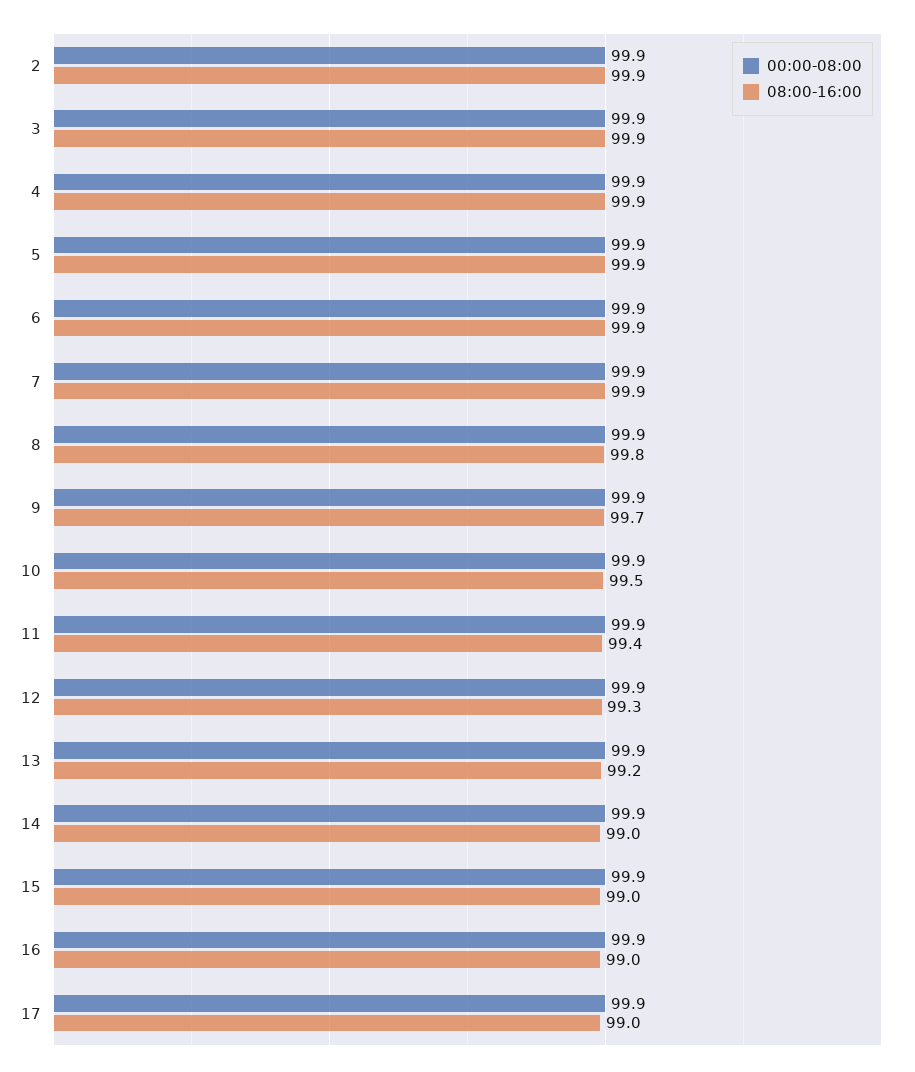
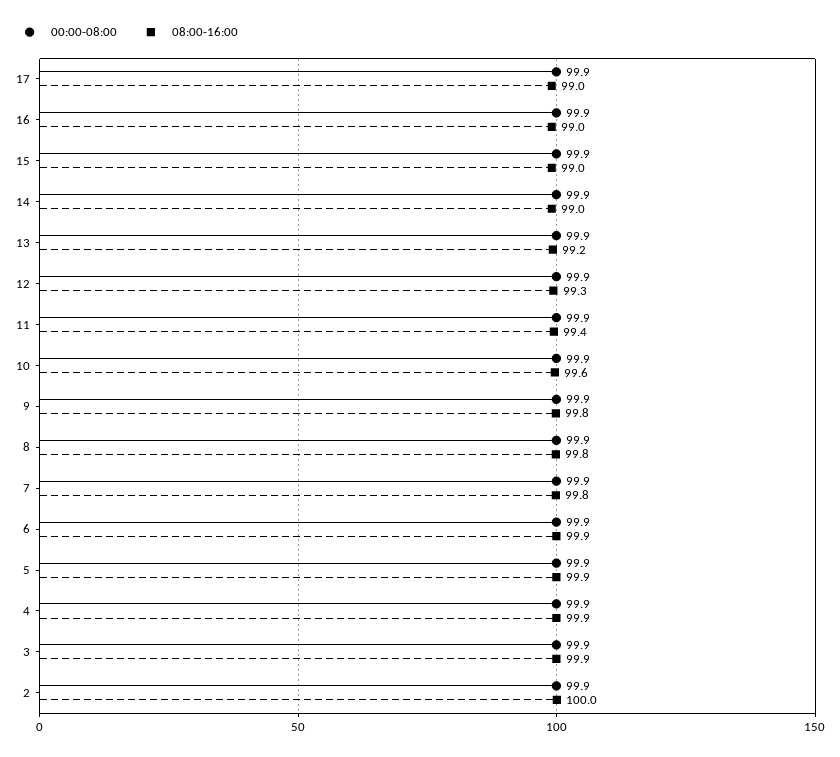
08:00-16:00, 2: 99.9 -> 100
08:00-16:00, 7: 99.9 -> 99.8
08:00-16:00, 9: 99.7 -> 99.8
08:00-16:00, 10: 99.5 -> 99.6

